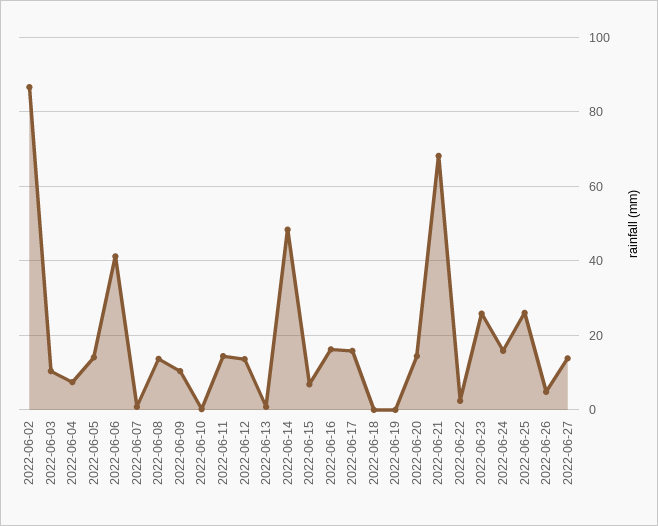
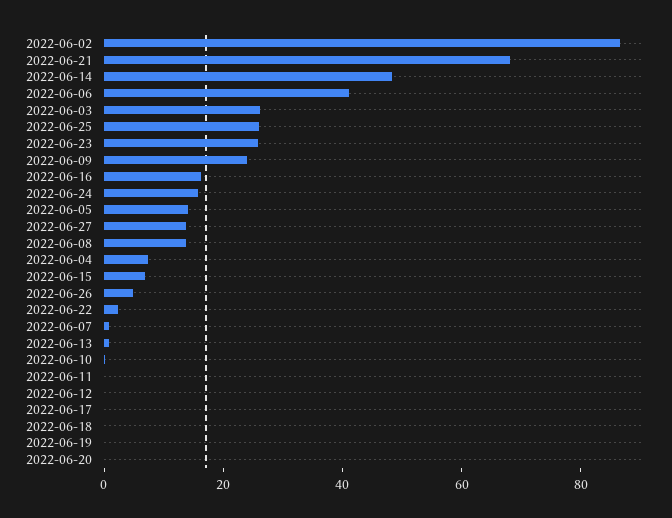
2022-06-03: 10 -> 25
2022-06-09: 10 -> 25
2022-06-11: 14 -> 0
2022-06-12: 14 -> 0
2022-06-17: 16 -> 0
2022-06-20: 14 -> 0

